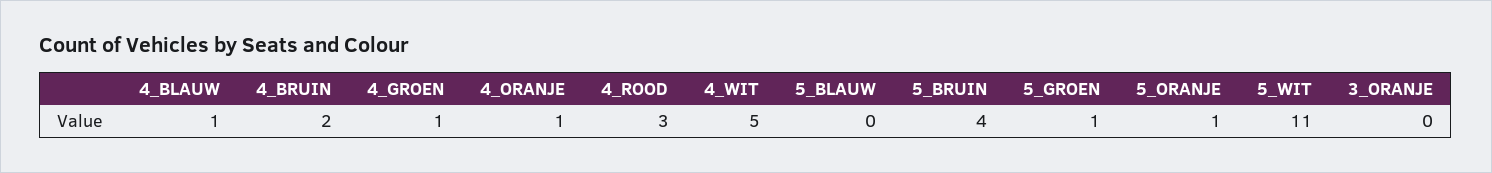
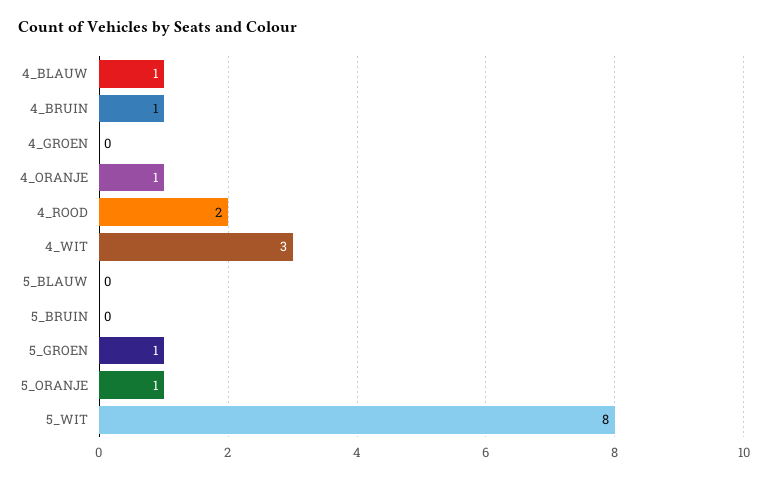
4_BRUIN: 2 -> 1
4_GROEN: 1 -> 0
4_ROOD: 3 -> 2
4_WIT: 5 -> 3
5_BRUIN: 4 -> 0
5_WIT: 11 -> 8
3_ORANJE: 0 -> none

